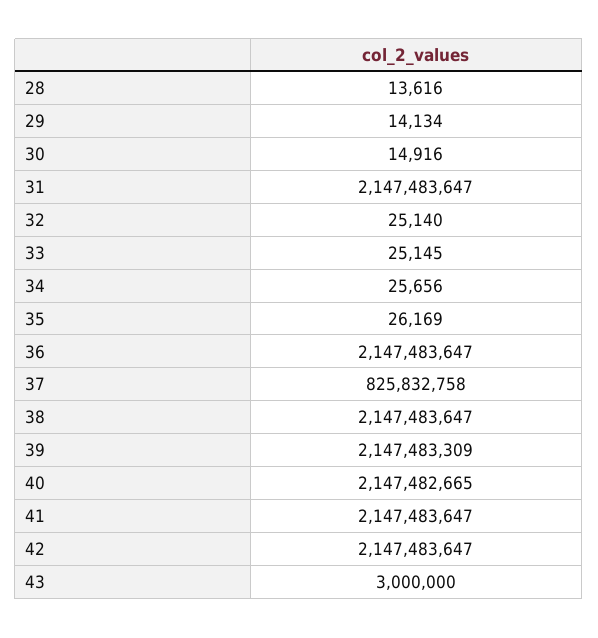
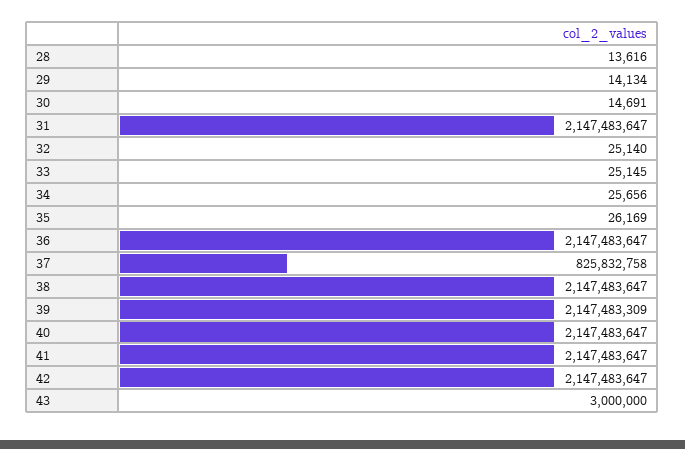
30: 14916 -> 14691
40: 2147482665 -> 2147483647

